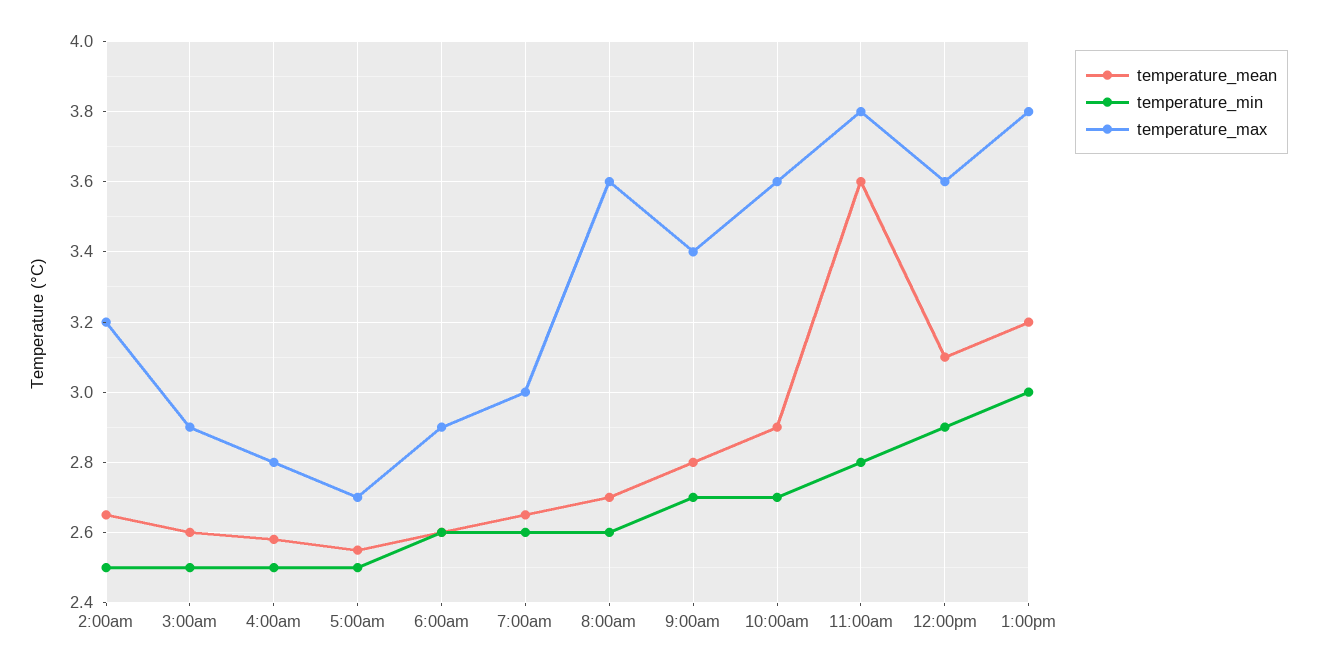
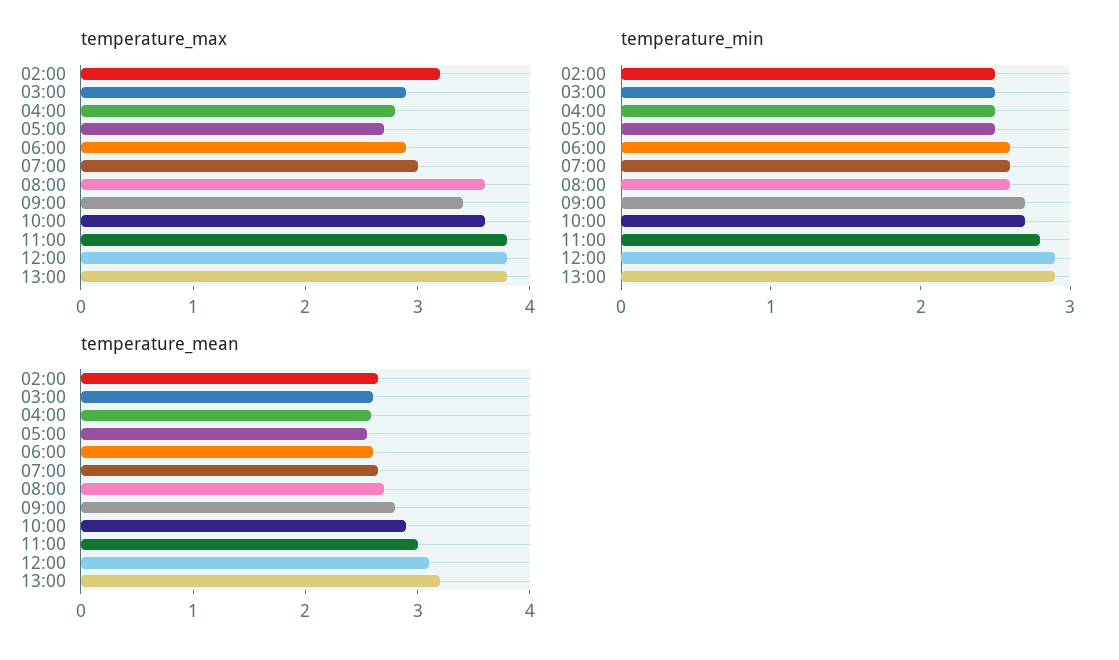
temperature_mean, 11:00am: 3.6 -> 3
temperature_max, 12:00pm: 3.6 -> 3.8
temperature_min, 1:00pm: 3 -> 2.9

